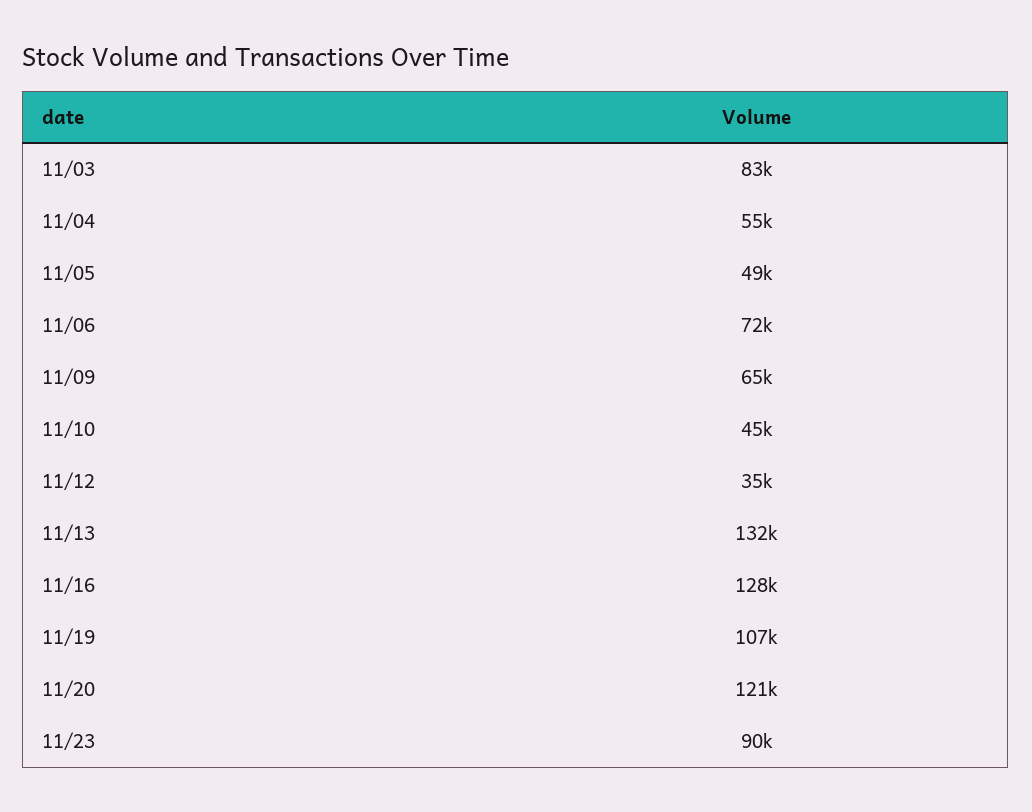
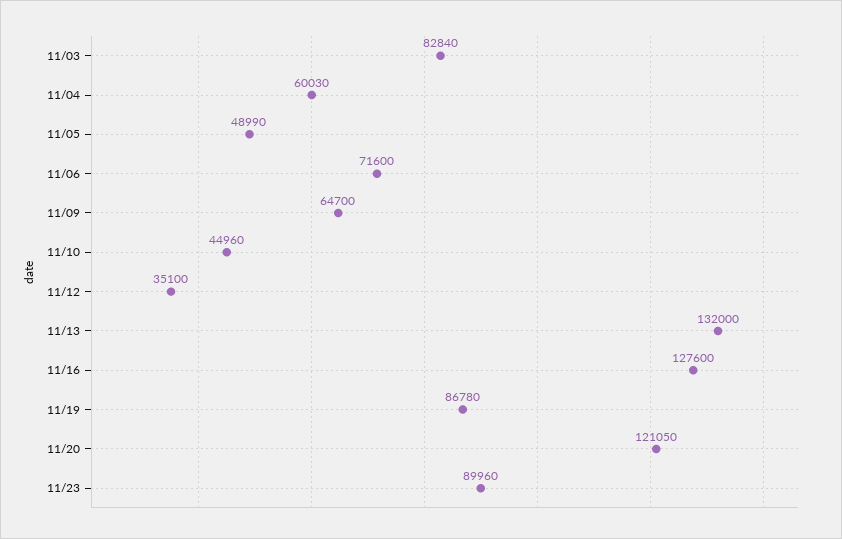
11/04: 55000 -> 60030
11/19: 107000 -> 86780

